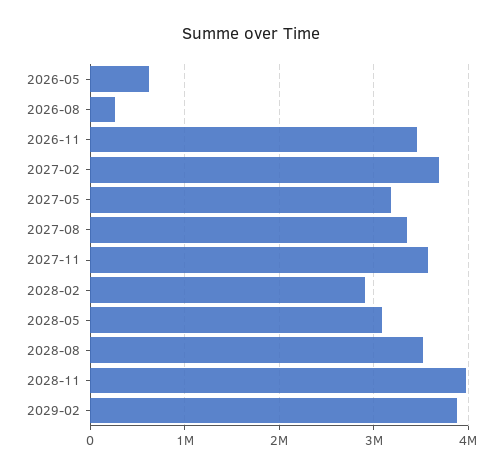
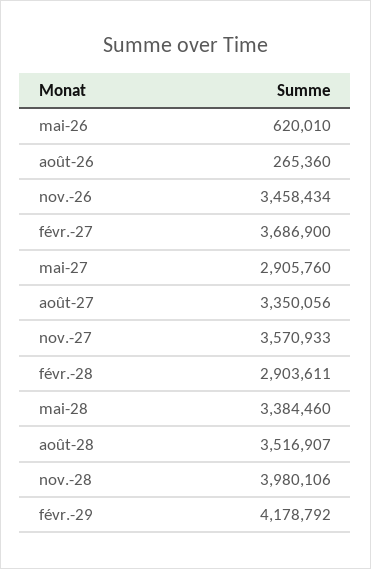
2027-05: 3200000 -> 2905760
2028-05: 3100000 -> 3384460
2029-02: 3900000 -> 4178792

